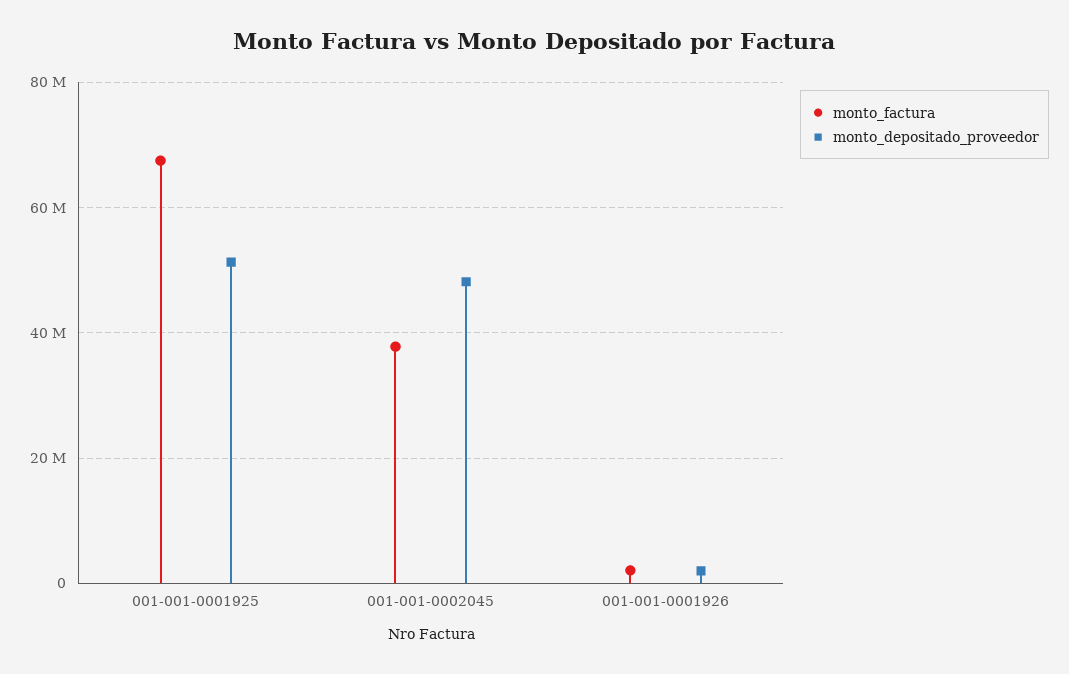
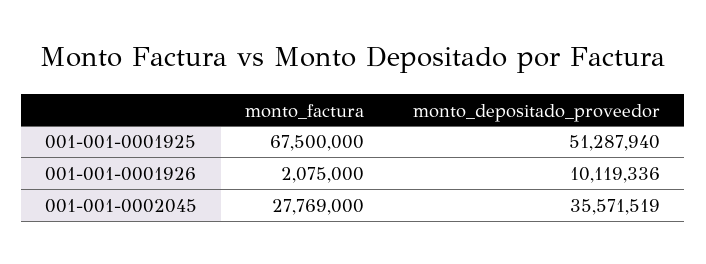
monto_factura, 001-001-0002045: 38000000 -> 27769000
monto_depositado_proveedor, 001-001-0002045: 48000000 -> 35571519
monto_depositado_proveedor, 001-001-0001926: 2000000 -> 10119336

